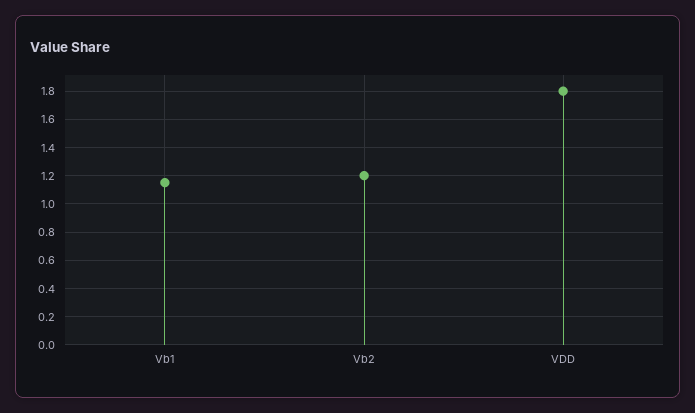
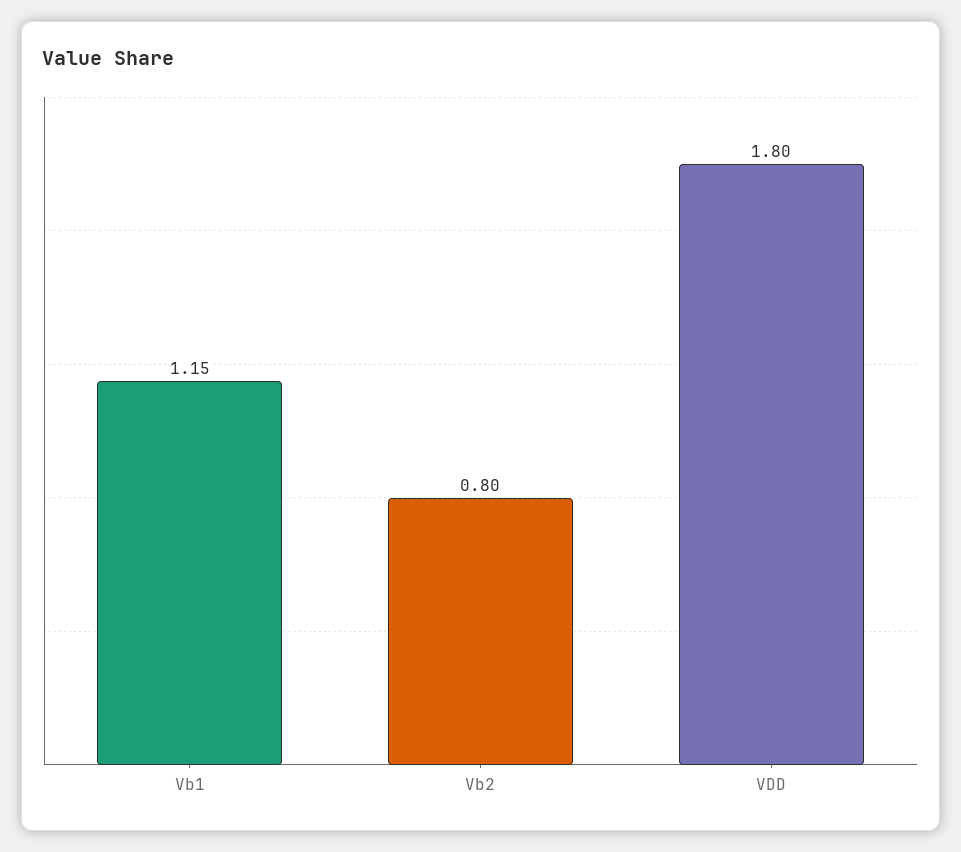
Vb2: 1.2 -> 0.8

